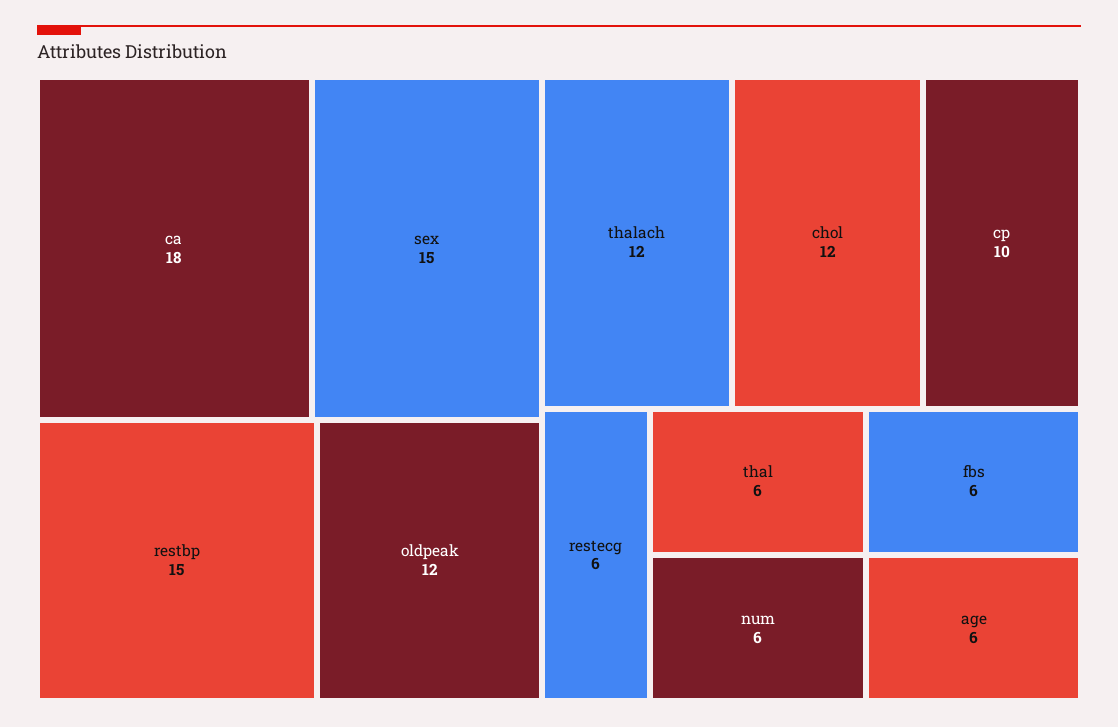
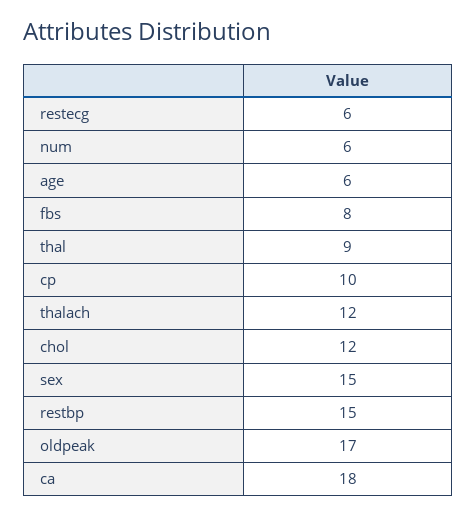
oldpeak: 12 -> 17
thal: 6 -> 9
fbs: 6 -> 8

